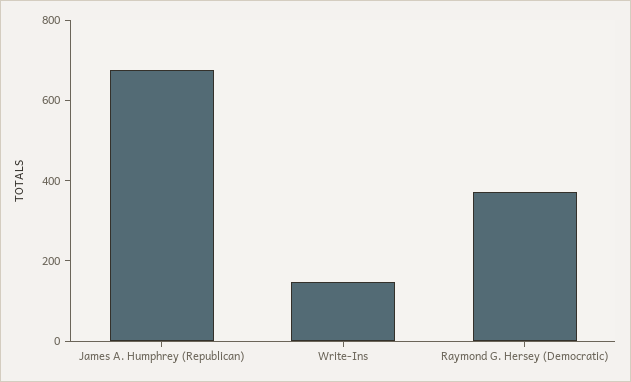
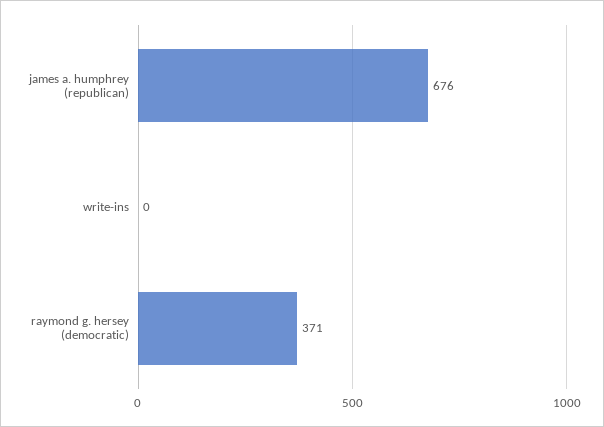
Write-Ins: 150 -> 0

